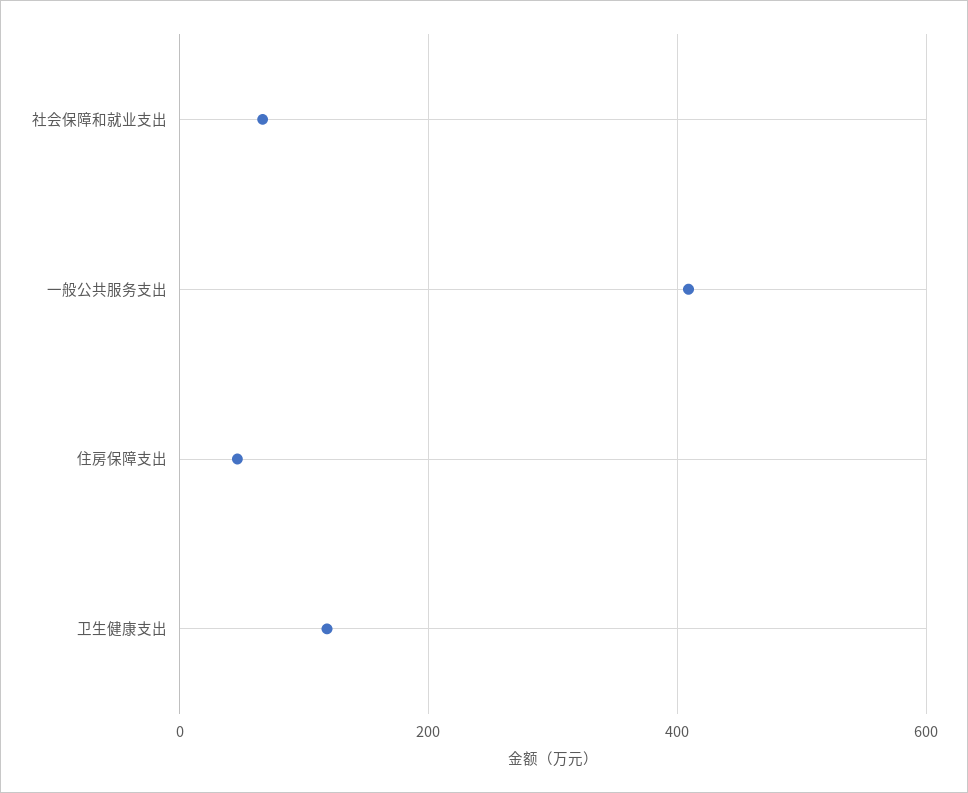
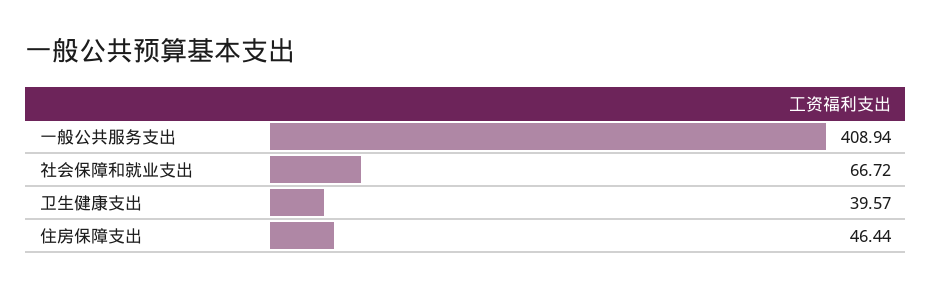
卫生健康支出: 120 -> 39.57

